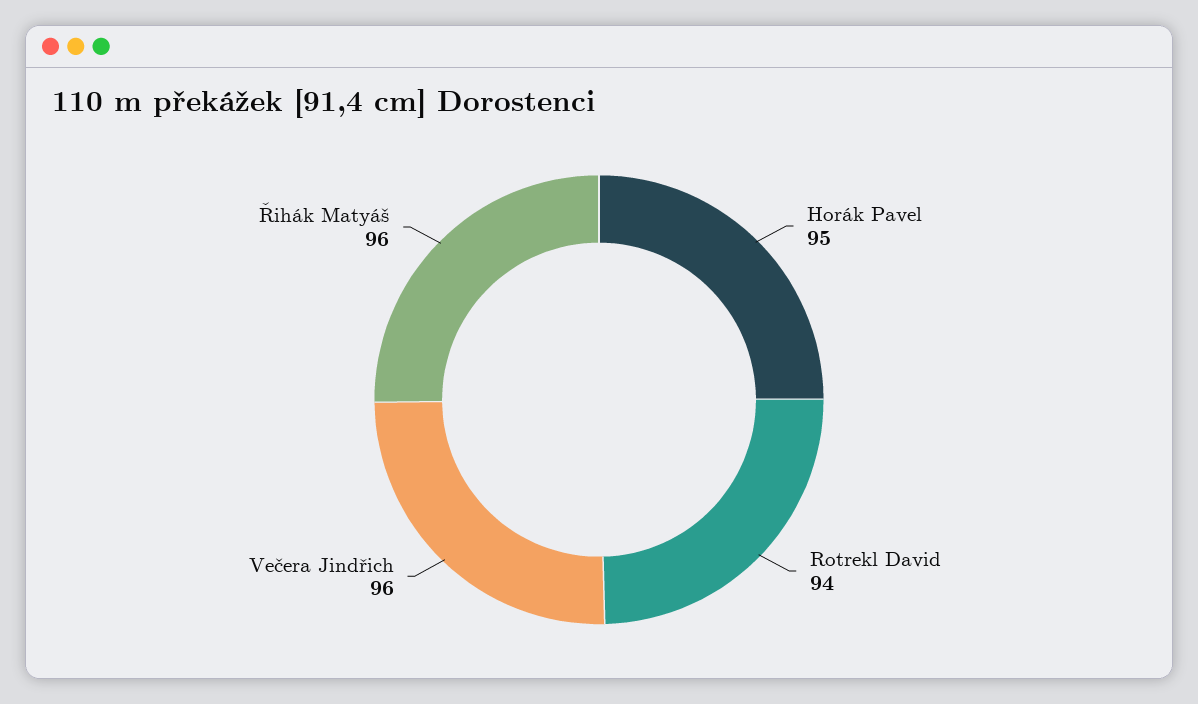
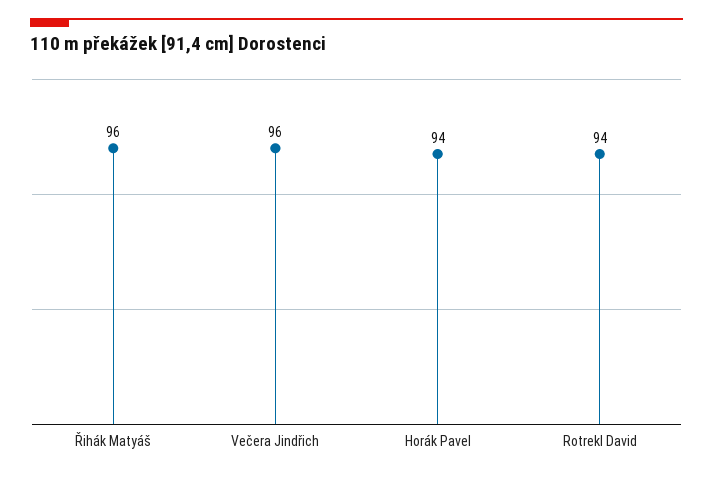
Horák Pavel: 95 -> 94

